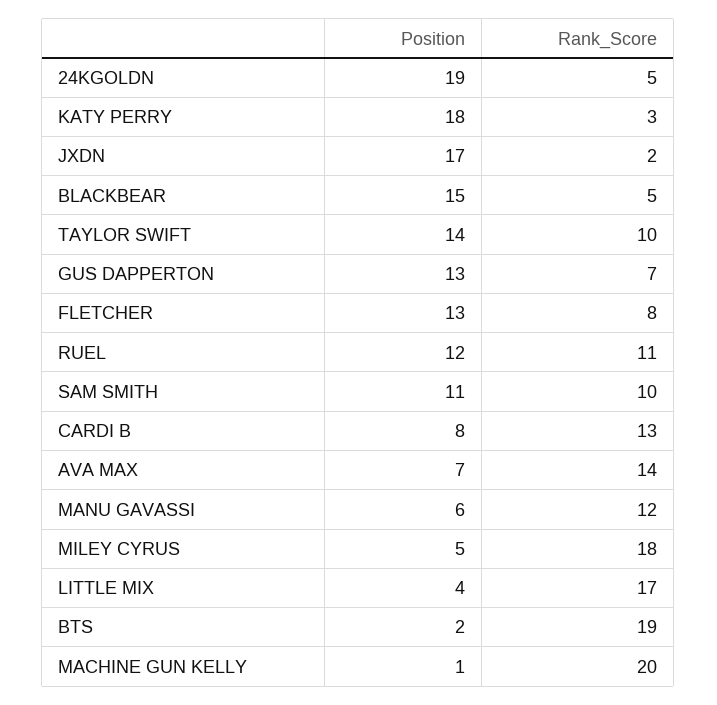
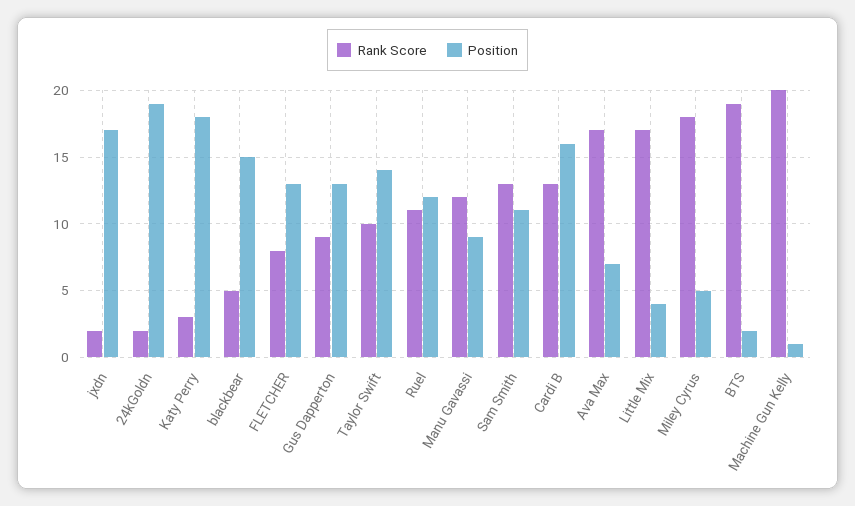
Rank_Score, 24KGOLDN: 5 -> 2
Rank_Score, GUS DAPPERTON: 7 -> 9
Rank_Score, SAM SMITH: 10 -> 13
Position, CARDI B: 8 -> 16
Rank_Score, AVA MAX: 14 -> 17
Position, MANU GAVASSI: 6 -> 9

